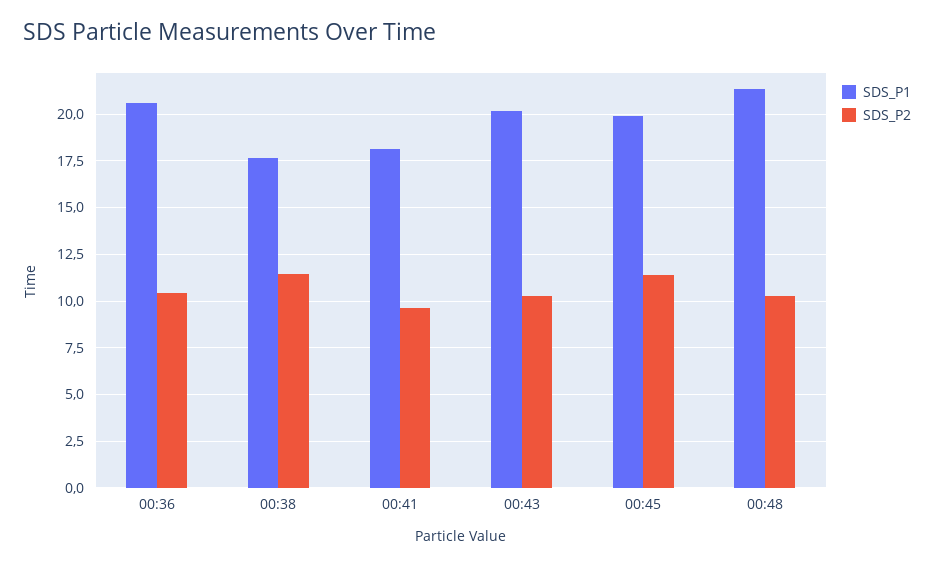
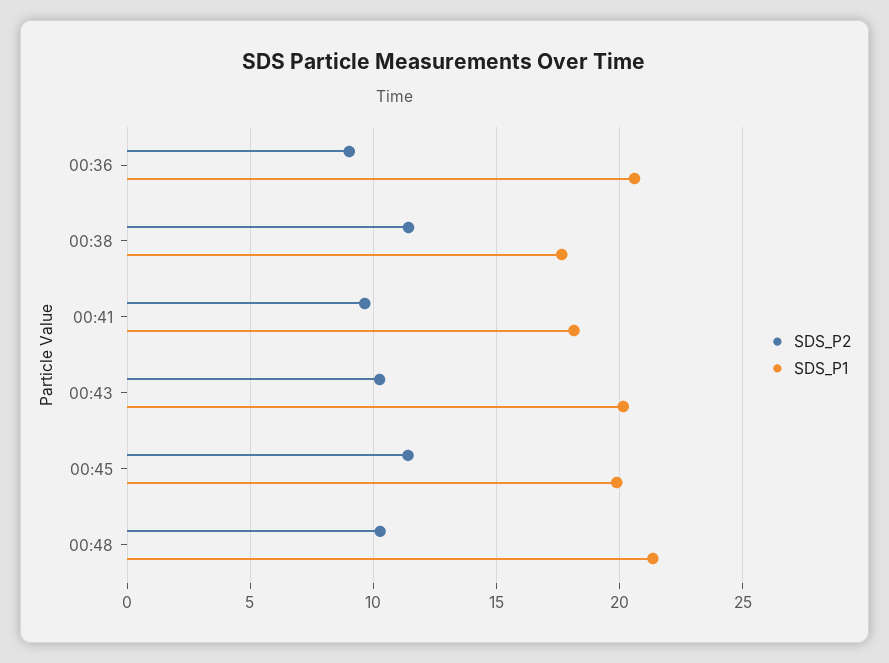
SDS_P2, 00:36: 10.5 -> 9

